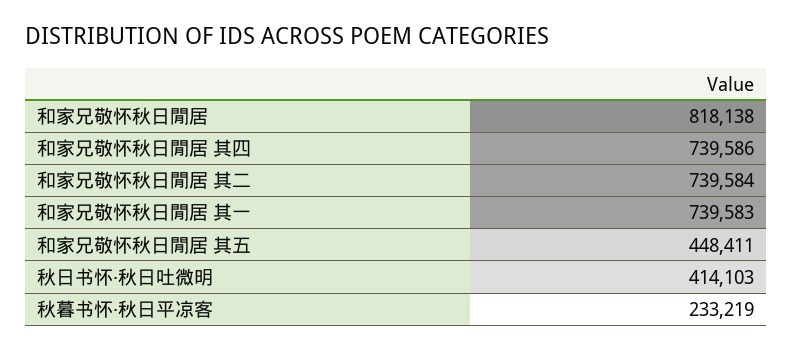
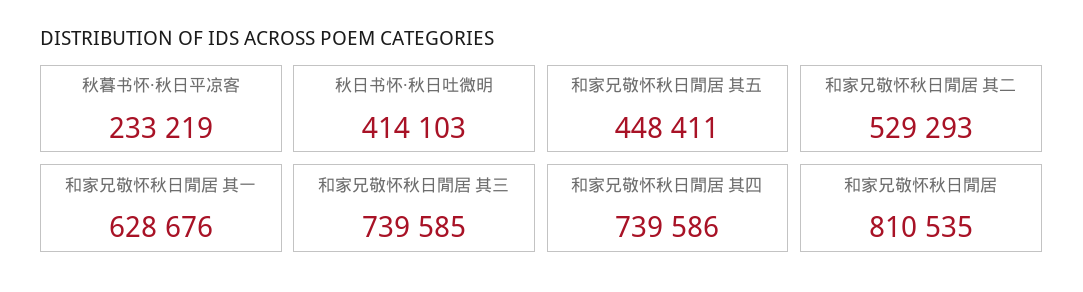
和家兄敬怀秋日閒居: 818138 -> 810535
和家兄敬怀秋日閒居 其二: 739584 -> 529293
和家兄敬怀秋日閒居 其一: 739583 -> 628676
和家兄敬怀秋日閒居 其三: none -> 739585

